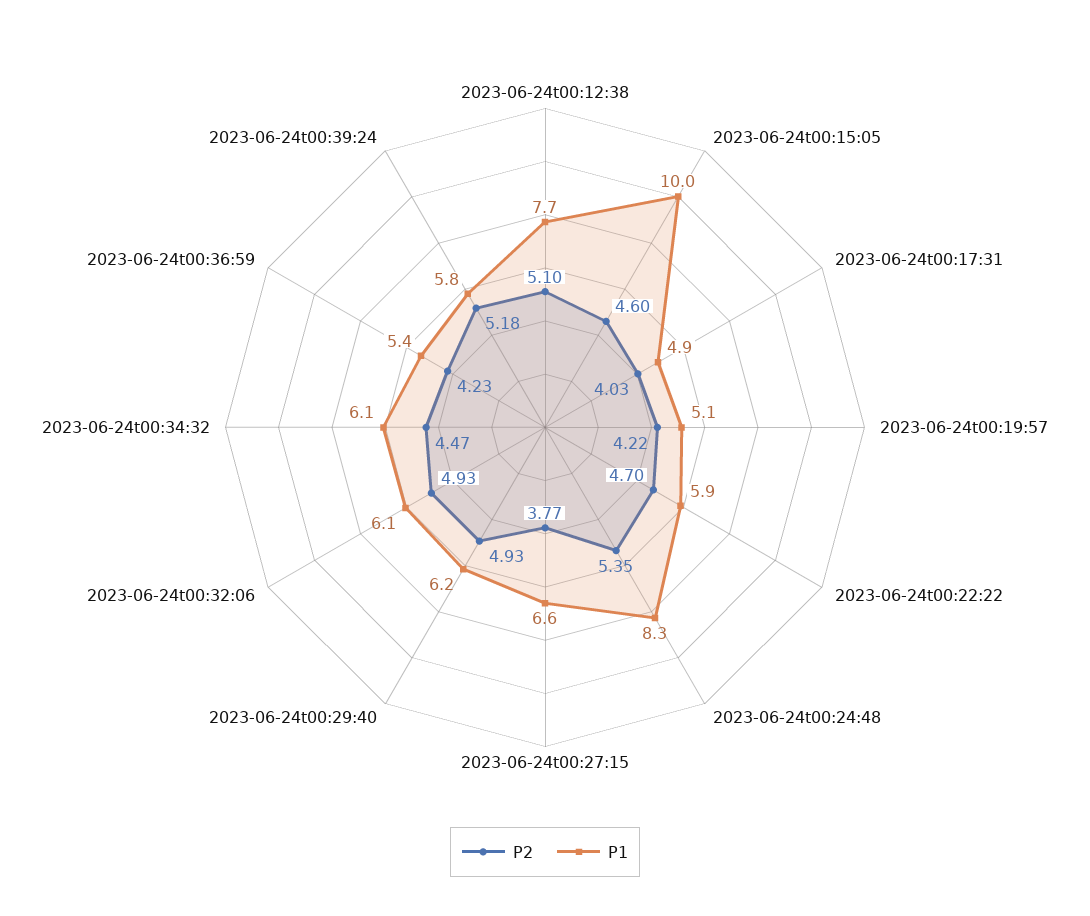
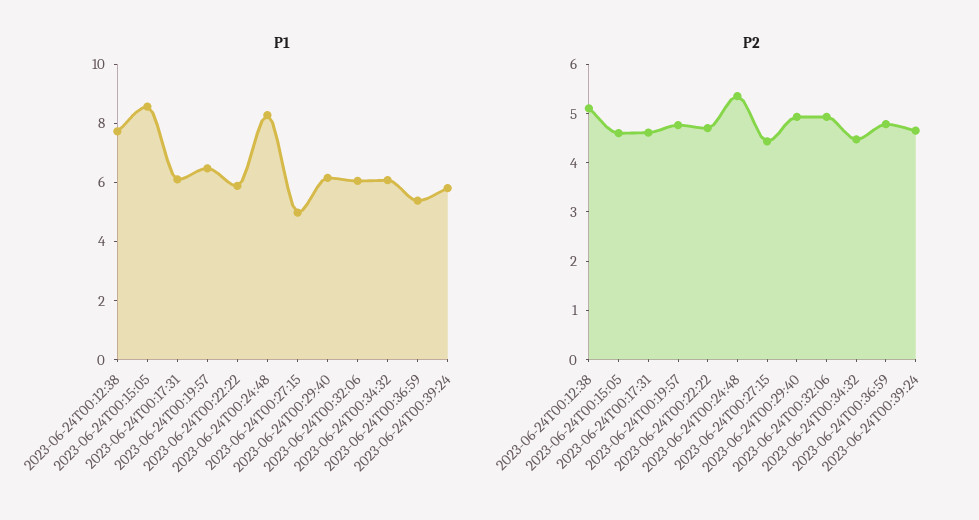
P1, 2023-06-24t00:15:05: 10 -> 8.5
P2, 2023-06-24t00:17:31: 4.03 -> 4.6
P1, 2023-06-24t00:17:31: 4.9 -> 6
P2, 2023-06-24t00:19:57: 4.22 -> 4.8
P1, 2023-06-24t00:19:57: 5.1 -> 6.5
P2, 2023-06-24t00:27:15: 3.77 -> 4.4
P1, 2023-06-24t00:27:15: 6.6 -> 5
P2, 2023-06-24t00:36:59: 4.23 -> 4.8
P2, 2023-06-24t00:39:24: 5.18 -> 4.6

